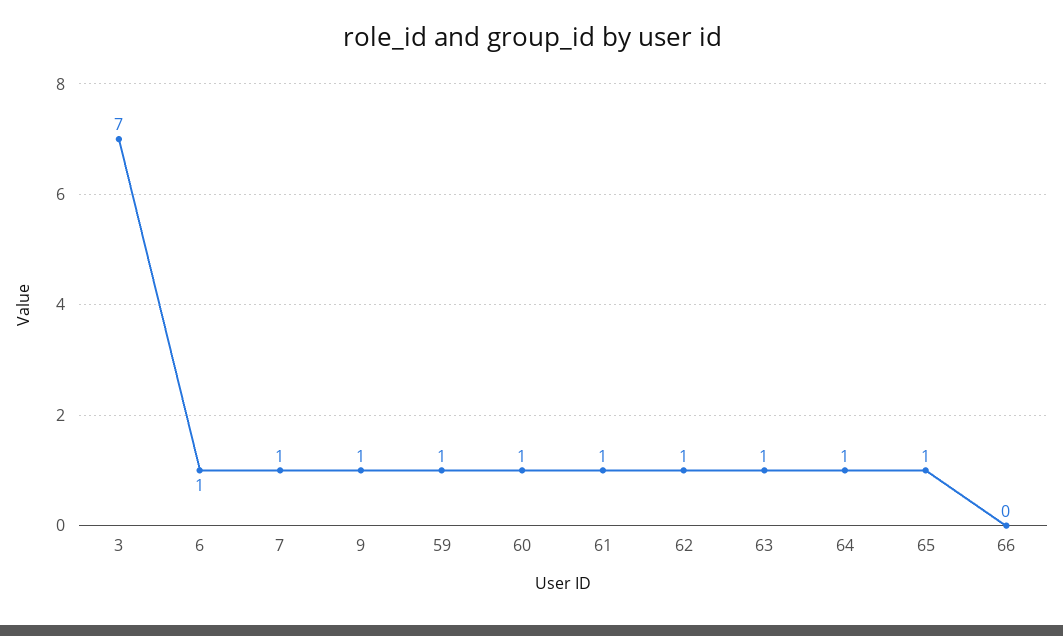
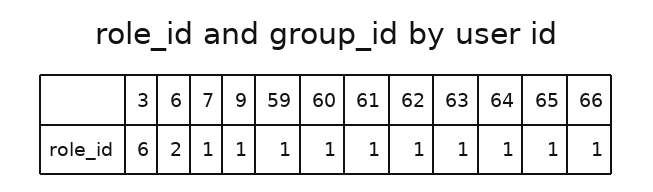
3: 7 -> 6
6: 1 -> 2
66: 0 -> 1

